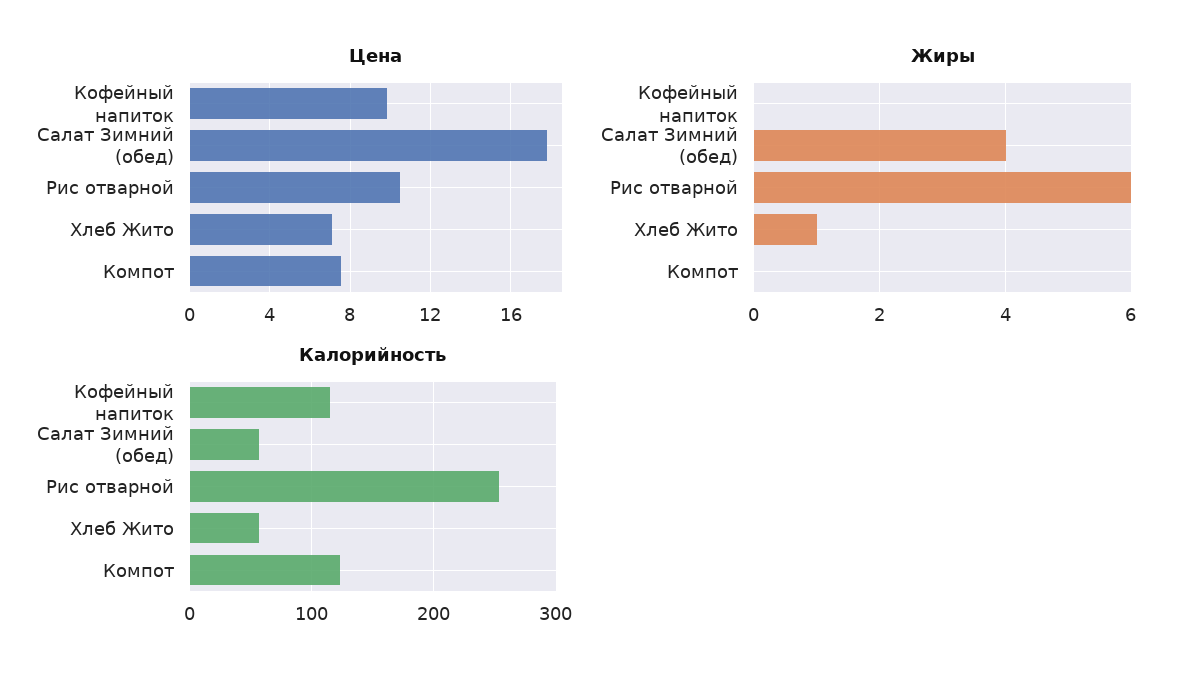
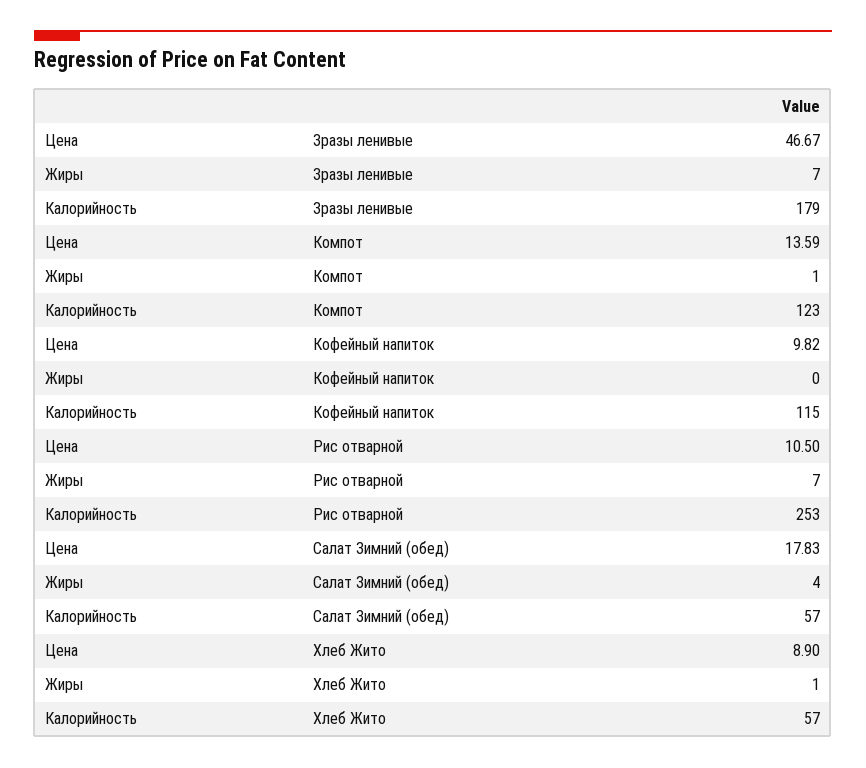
Цена, Хлеб Жито: 7 -> 8.9
Цена, Компот: 7.5 -> 13.59
Жиры, Рис отварной: 6 -> 7
Жиры, Компот: 0 -> 1
Цена, Зразы ленивые: none -> 46.67
Жиры, Зразы ленивые: none -> 7
Калорийность, Зразы ленивые: none -> 179

